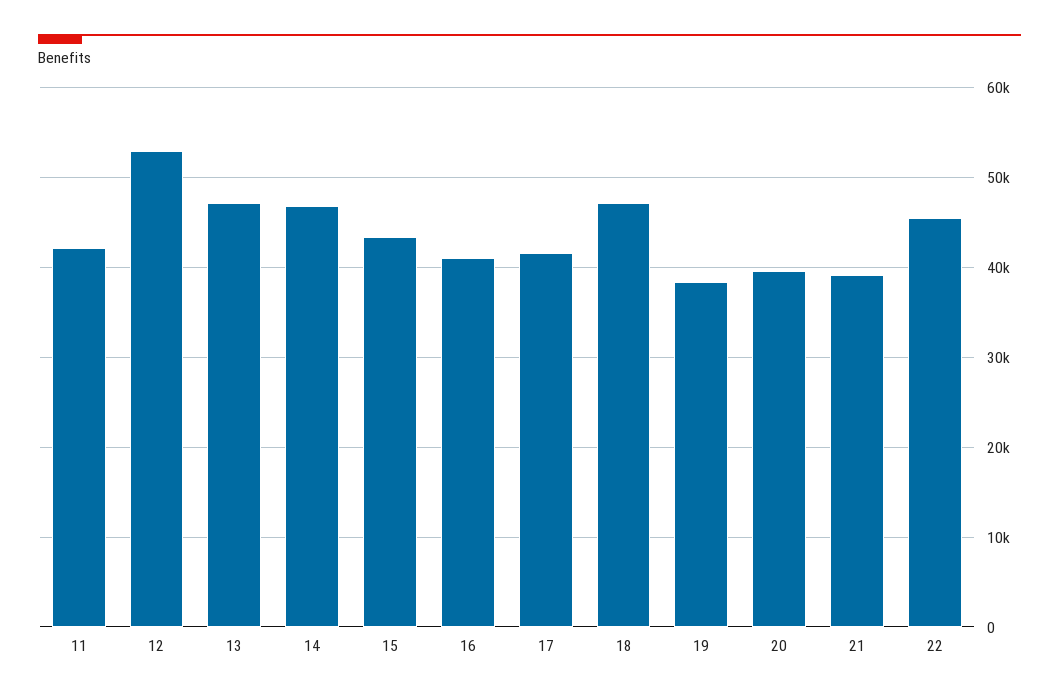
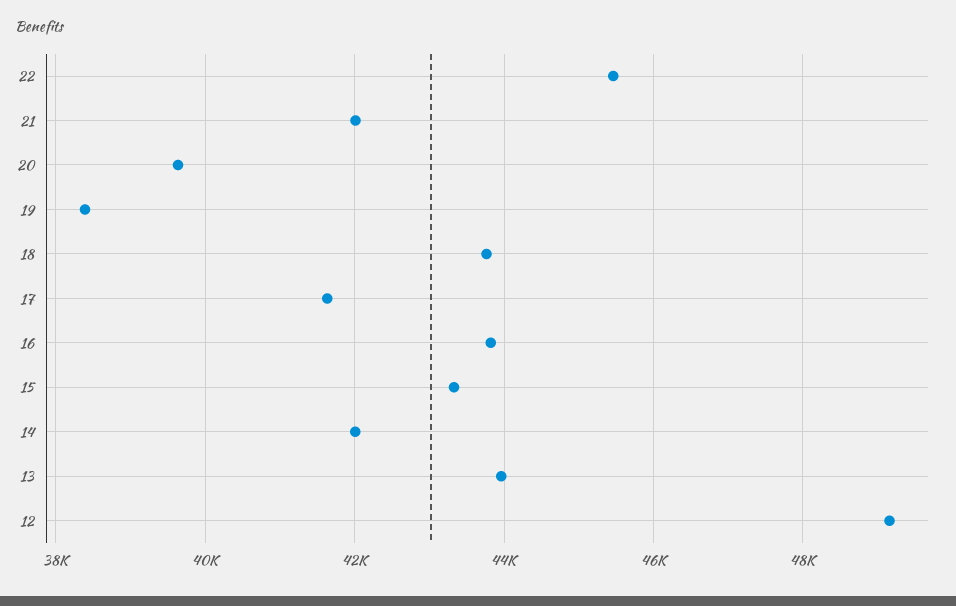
11: 42000 -> none
12: 53000 -> 49200
13: 47000 -> 44000
14: 47000 -> 42000
16: 41000 -> 43800
18: 47000 -> 43800
21: 39000 -> 42000

